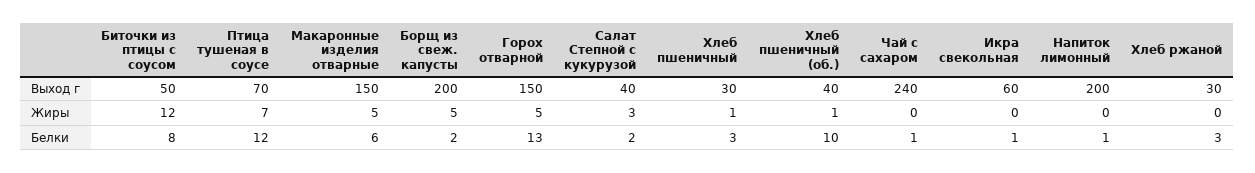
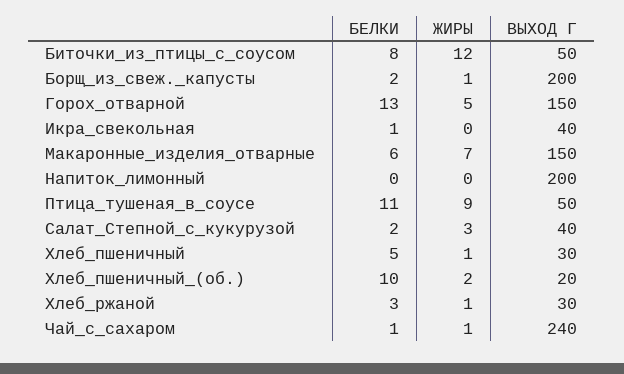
Птица тушеная в соусе, Выход г: 70 -> 50
Хлеб пшеничный (об.), Выход г: 40 -> 20
Икра свекольная, Выход г: 60 -> 40
Птица тушеная в соусе, Жиры: 7 -> 9
Макаронные изделия отварные, Жиры: 5 -> 7
Борщ из свеж. капусты, Жиры: 5 -> 1
Хлеб пшеничный (об.), Жиры: 1 -> 2
Чай с сахаром, Жиры: 0 -> 1
Хлеб ржаной, Жиры: 0 -> 1
Птица тушеная в соусе, Белки: 12 -> 11
Хлеб пшеничный, Белки: 3 -> 5
Напиток лимонный, Белки: 1 -> 0

